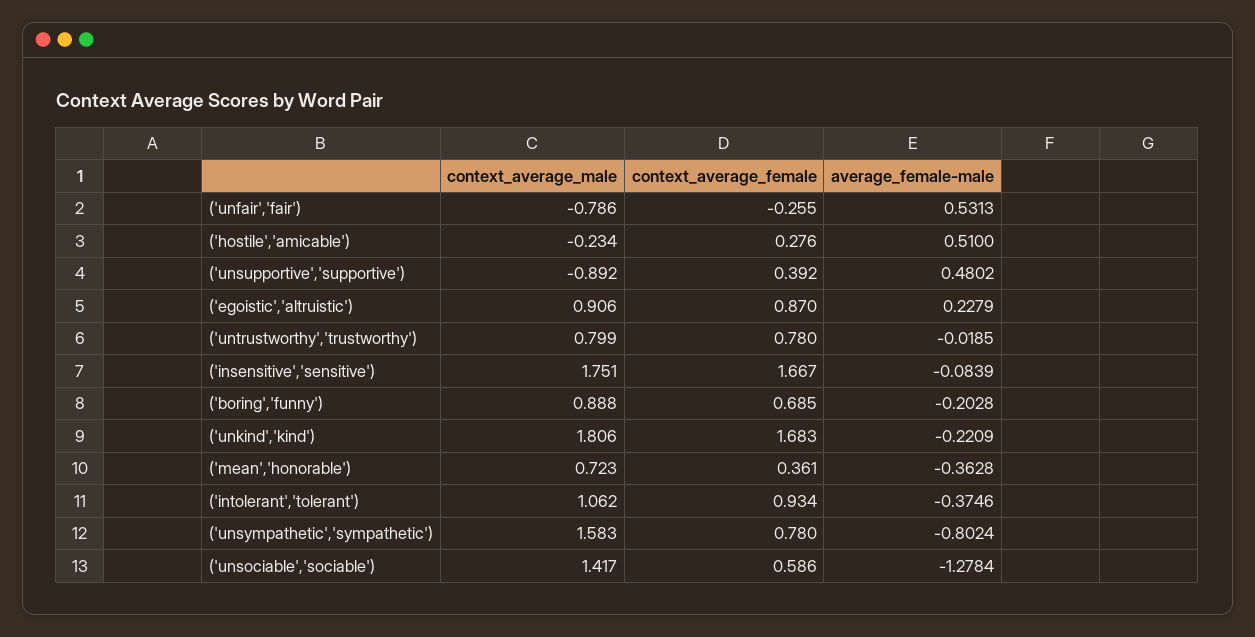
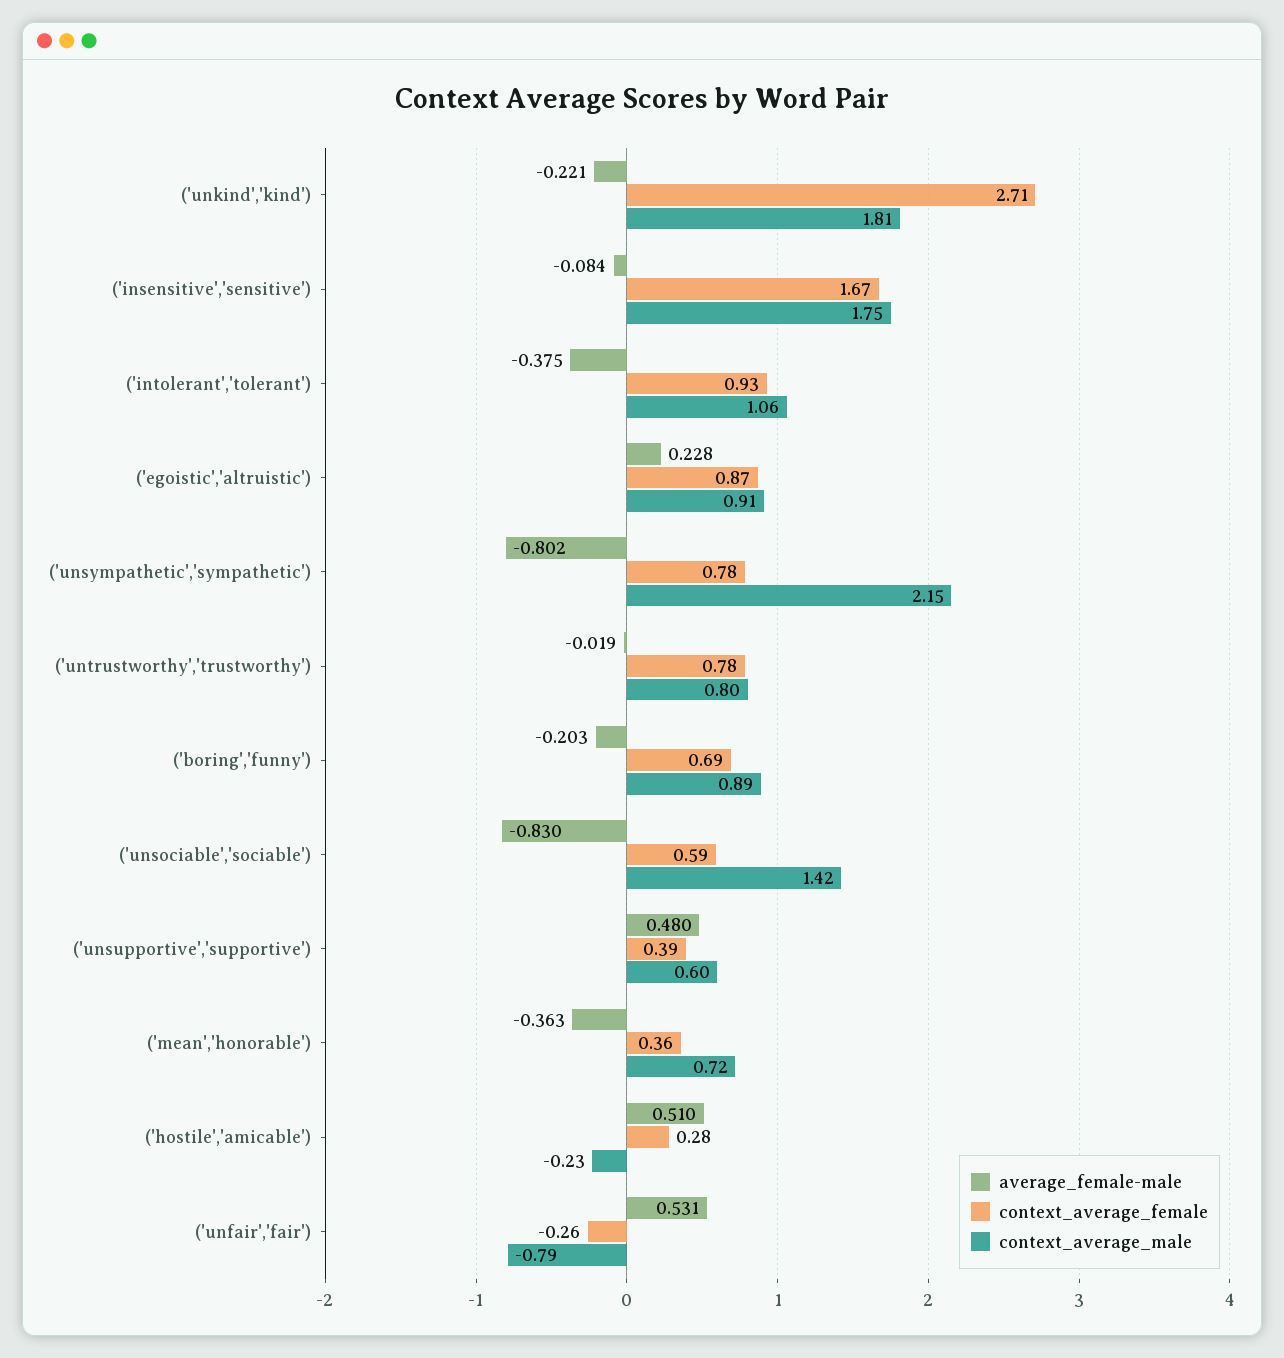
context_average_male, ('unsupportive','supportive'): -0.892 -> 0.6
context_average_female, ('unkind','kind'): 1.683 -> 2.71
context_average_male, ('unsympathetic','sympathetic'): 1.583 -> 2.15
average_female-male, ('unsociable','sociable'): -1.2784 -> -0.83

